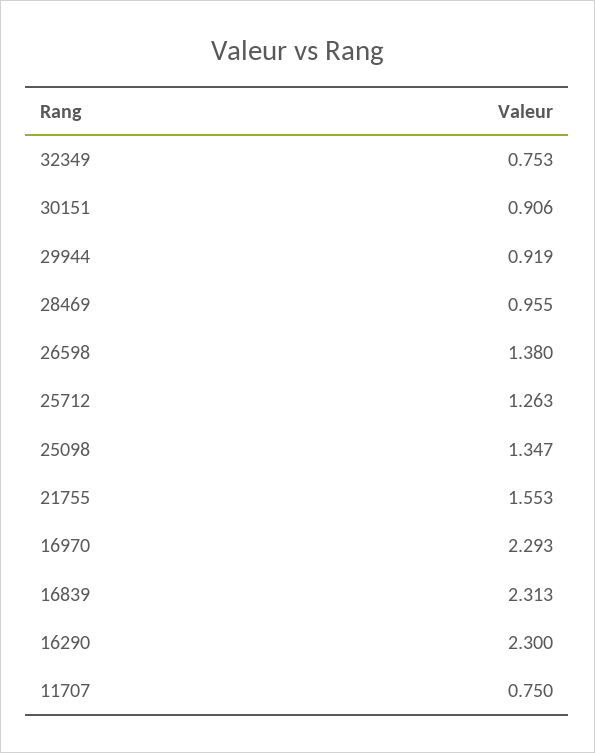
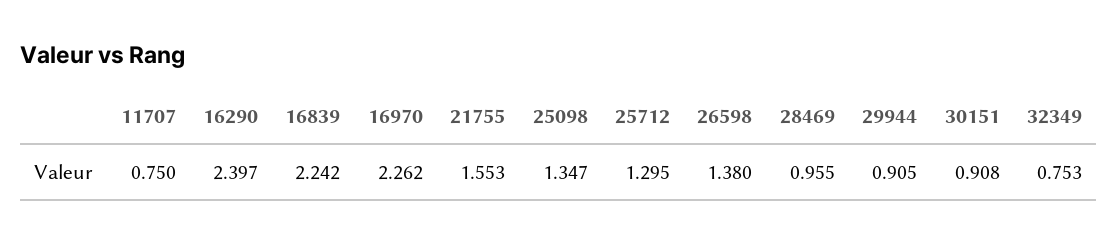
30151: 0.906 -> 0.908
29944: 0.919 -> 0.905
25712: 1.263 -> 1.295
16970: 2.293 -> 2.262
16839: 2.313 -> 2.242
16290: 2.3 -> 2.397

